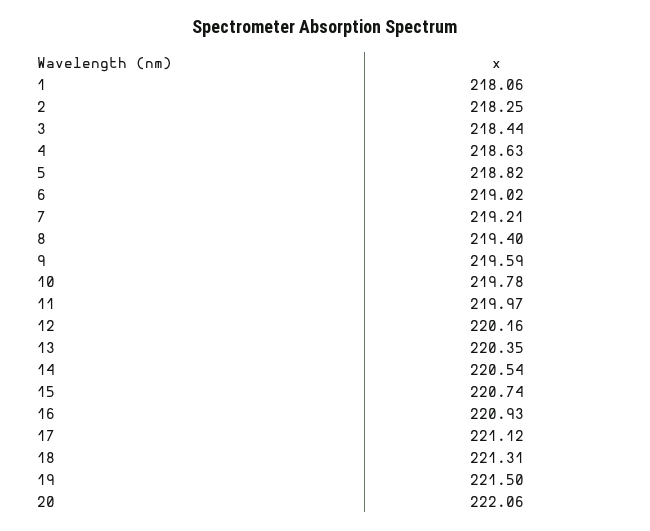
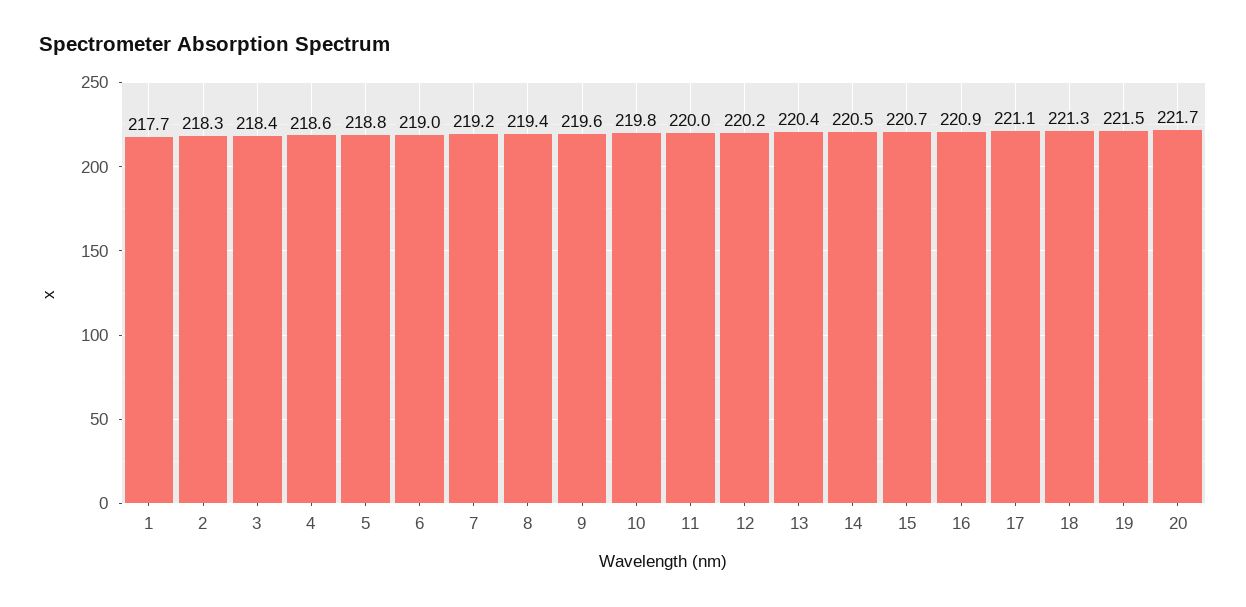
1: 218.06 -> 217.7
20: 222.06 -> 221.7

